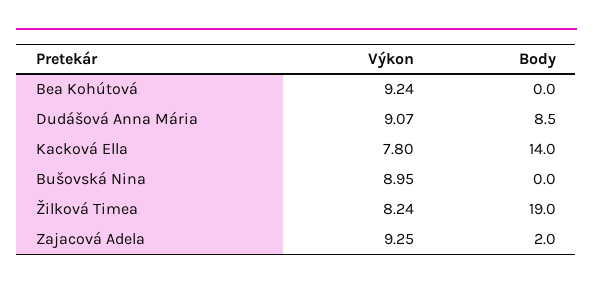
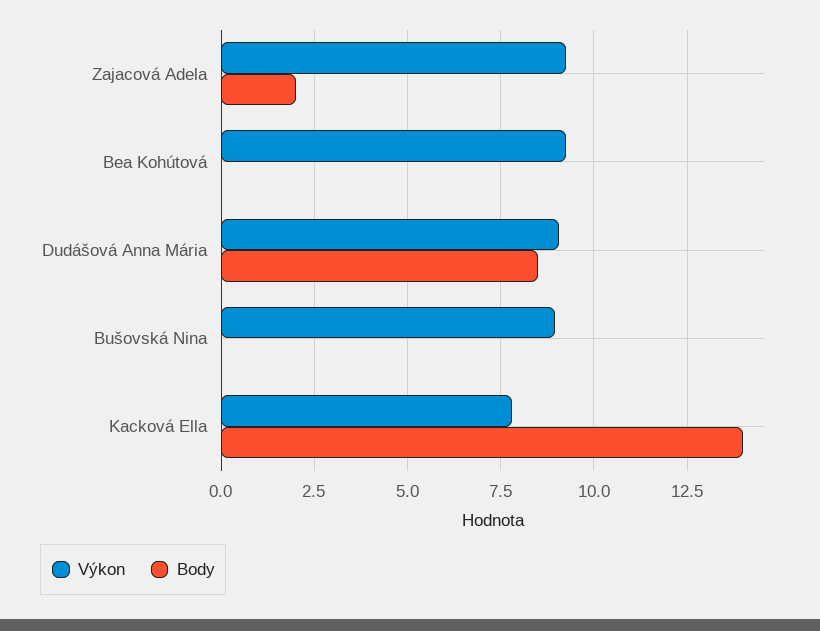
Výkon, Žilková Timea: 8.24 -> none
Body, Žilková Timea: 19 -> none

